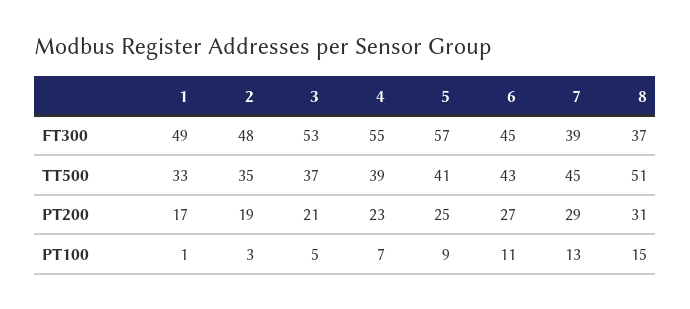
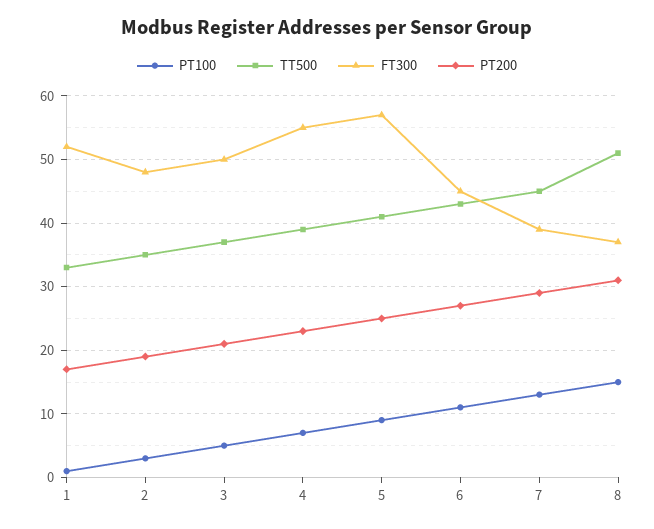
FT300, 1: 49 -> 52
FT300, 3: 53 -> 50

